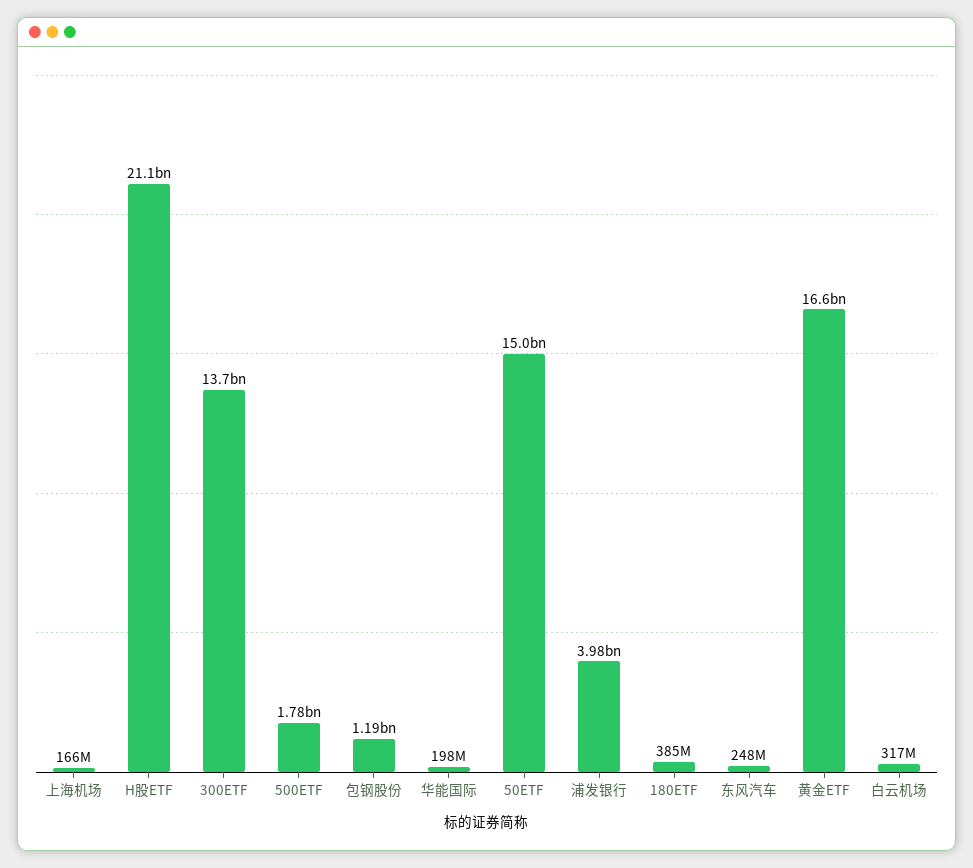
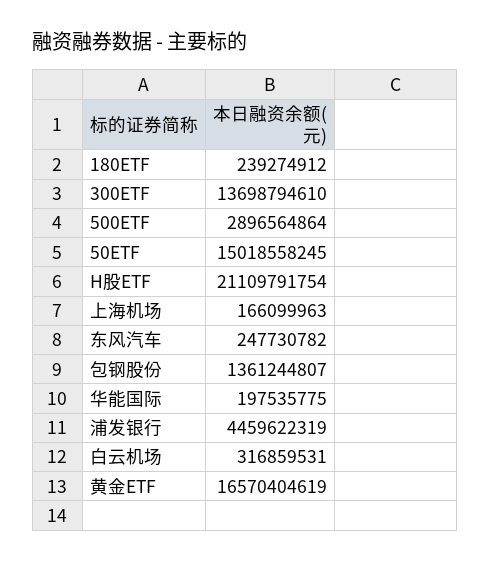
500ETF: 1780000000 -> 2896564864
包钢股份: 1190000000 -> 1361244807
浦发银行: 3980000000 -> 4459622319
180ETF: 385000000 -> 239274912

